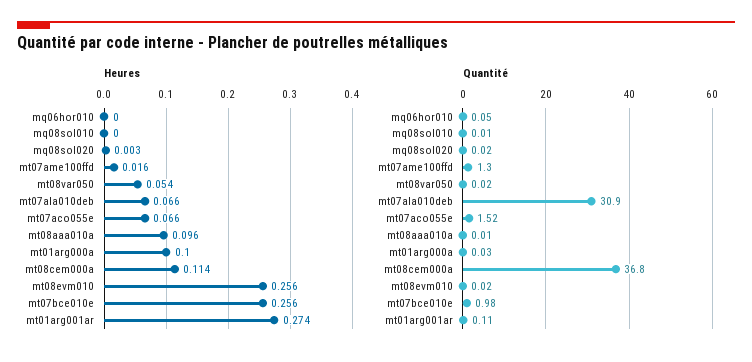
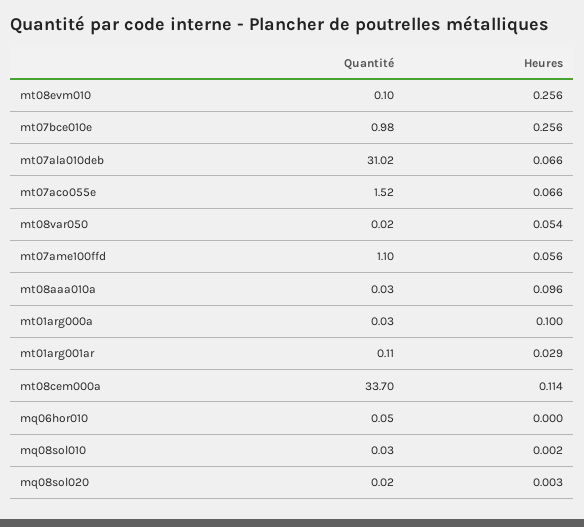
Heures, mq08sol010: 0 -> 0.002
Heures, mt07ame100ffd: 0.016 -> 0.056
Heures, mt01arg001ar: 0.274 -> 0.029
Quantité, mq08sol010: 0.01 -> 0.03
Quantité, mt07ame100ffd: 1.3 -> 1.1
Quantité, mt07ala010deb: 30.9 -> 31.02
Quantité, mt08aaa010a: 0.01 -> 0.03
Quantité, mt08cem000a: 36.8 -> 33.7
Quantité, mt08evm010: 0.02 -> 0.1

